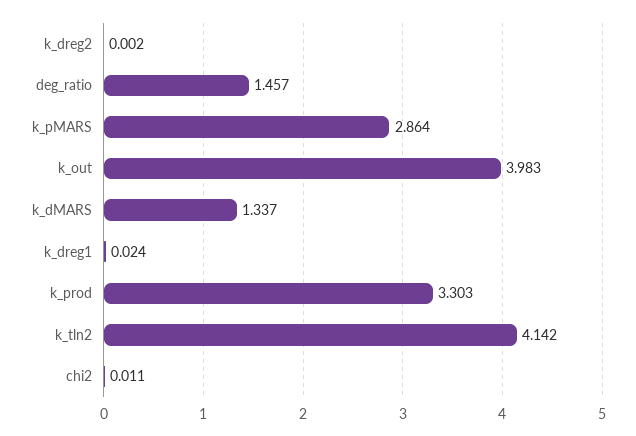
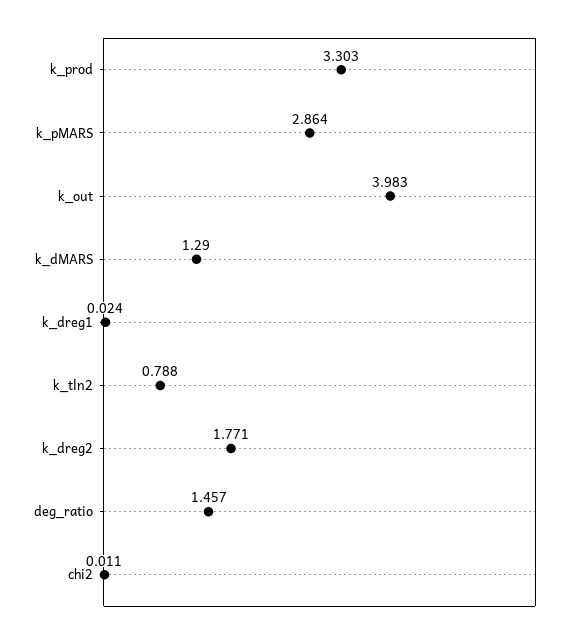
k_dreg2: 0.002 -> 1.771
k_dMARS: 1.337 -> 1.29
k_tln2: 4.142 -> 0.788

